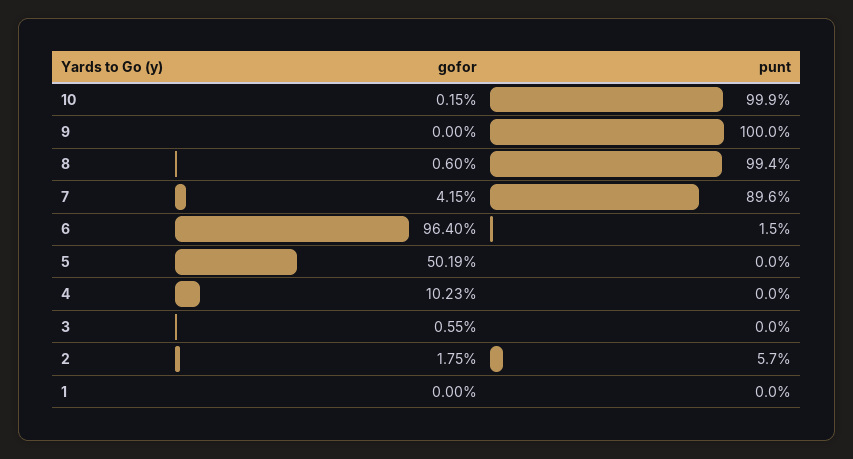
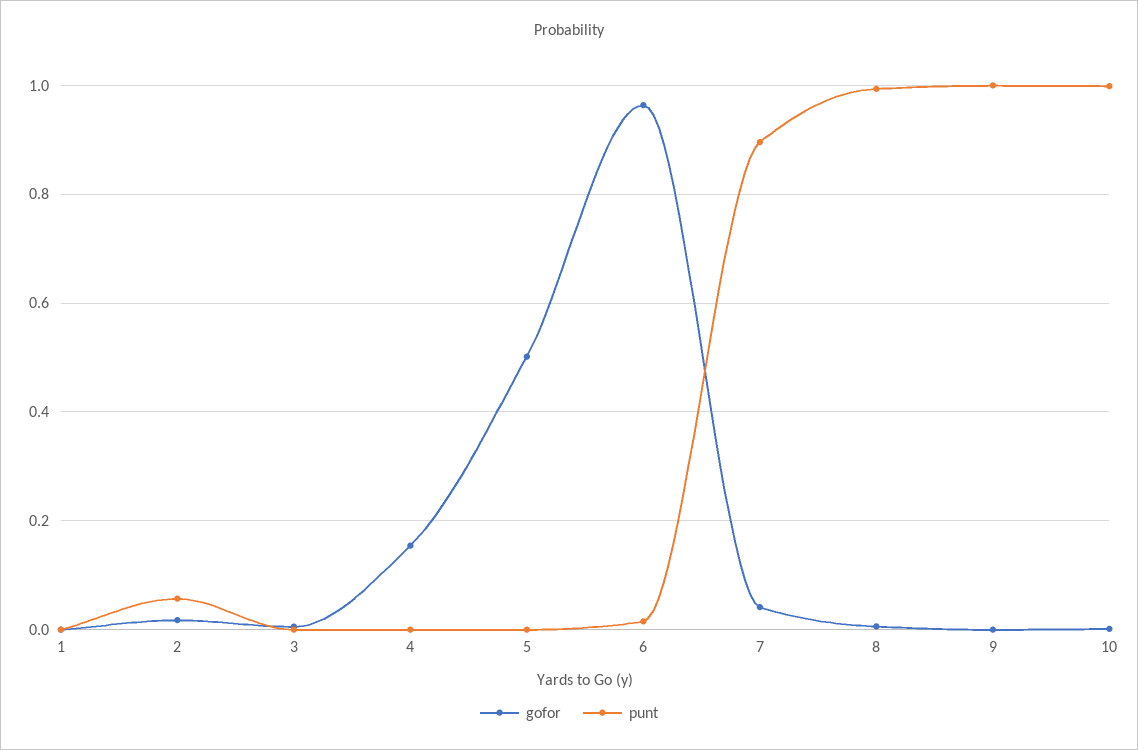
gofor, 4: 0.1023 -> 0.16

